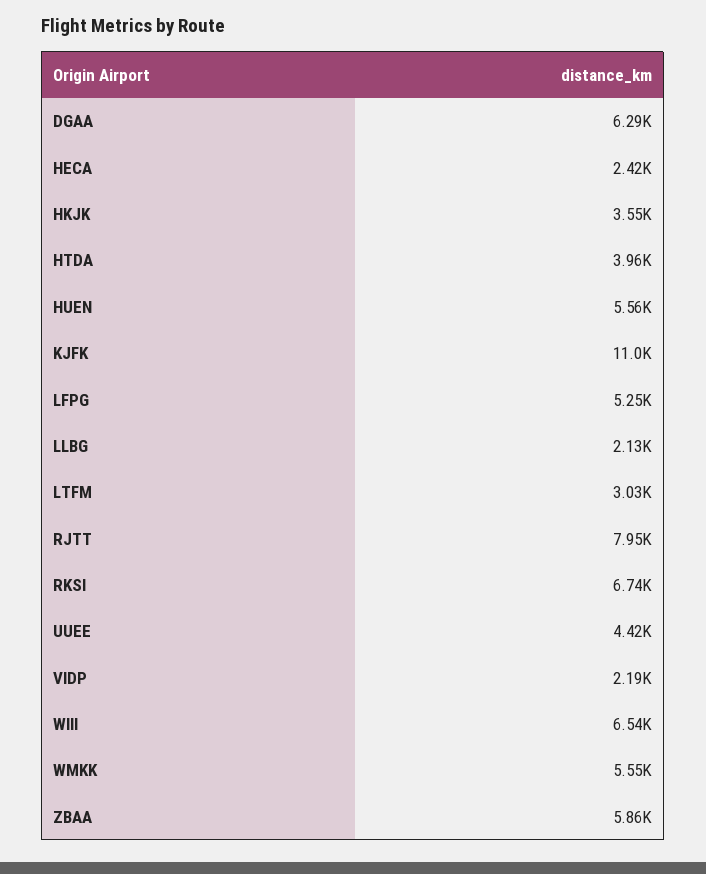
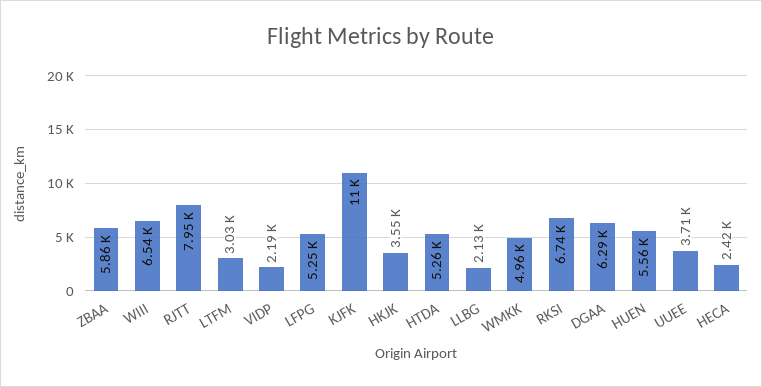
HTDA: 3960 -> 5260
UUEE: 4420 -> 3710
WMKK: 5550 -> 4960

